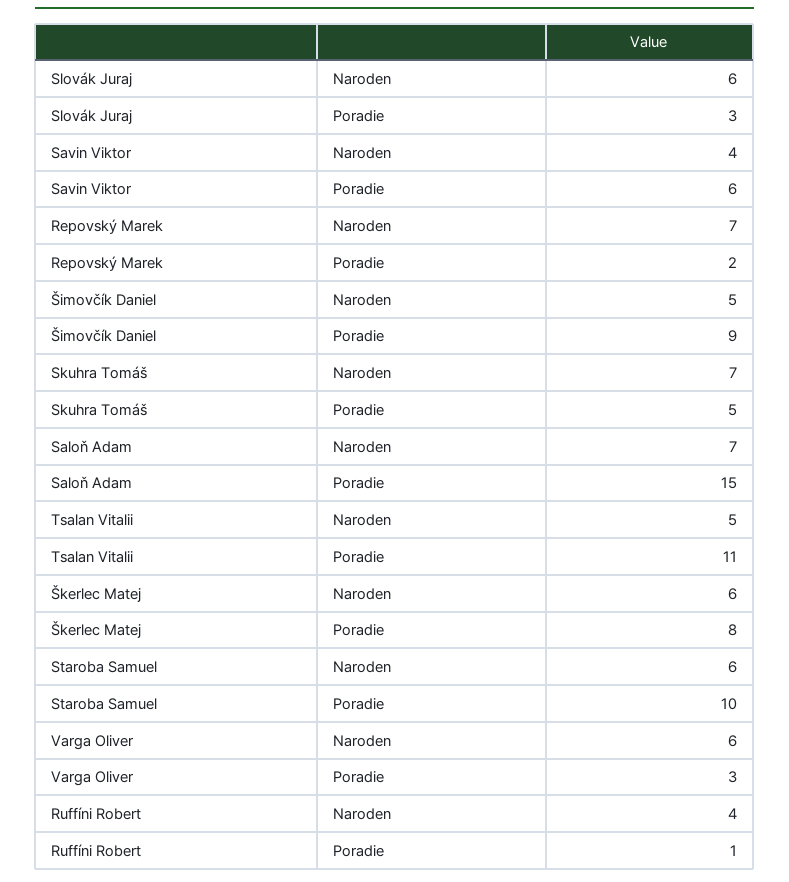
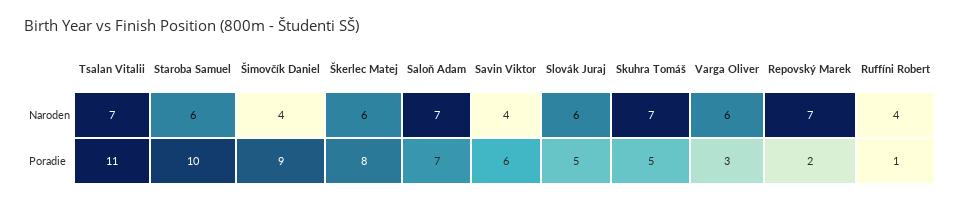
Slovák Juraj, Poradie: 3 -> 5
Šimovčík Daniel, Naroden: 5 -> 4
Saloň Adam, Poradie: 15 -> 7
Tsalan Vitalii, Naroden: 5 -> 7

